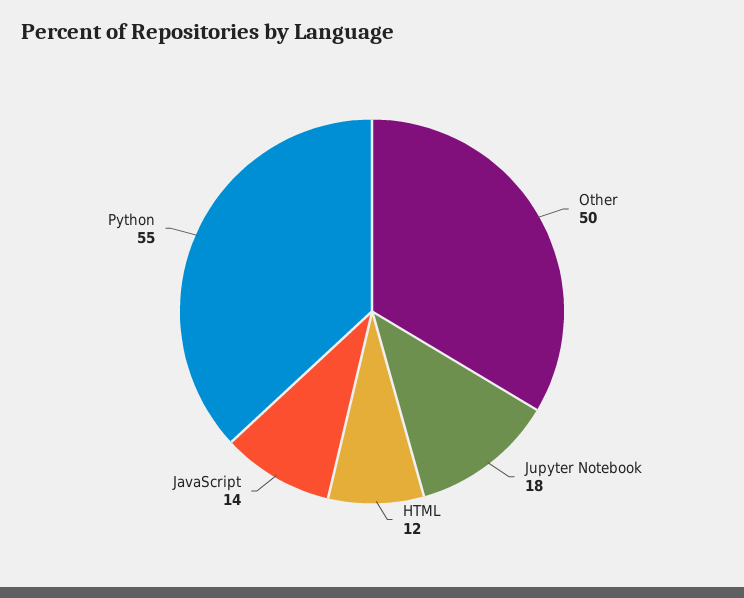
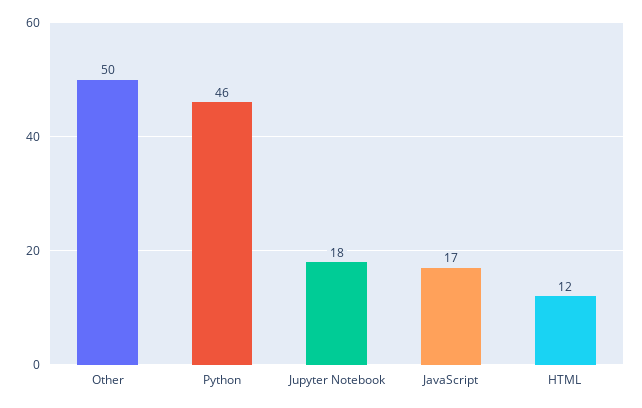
JavaScript: 14 -> 17
Python: 55 -> 46

